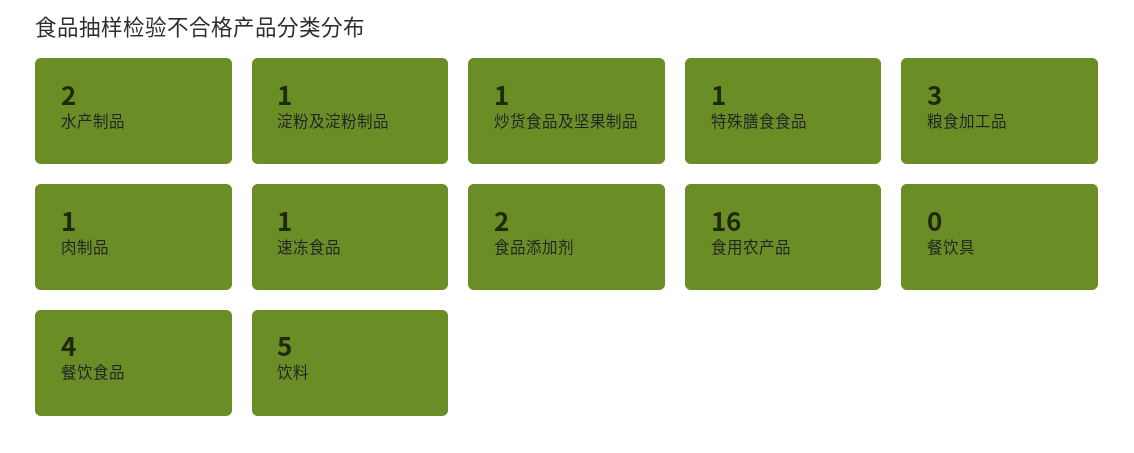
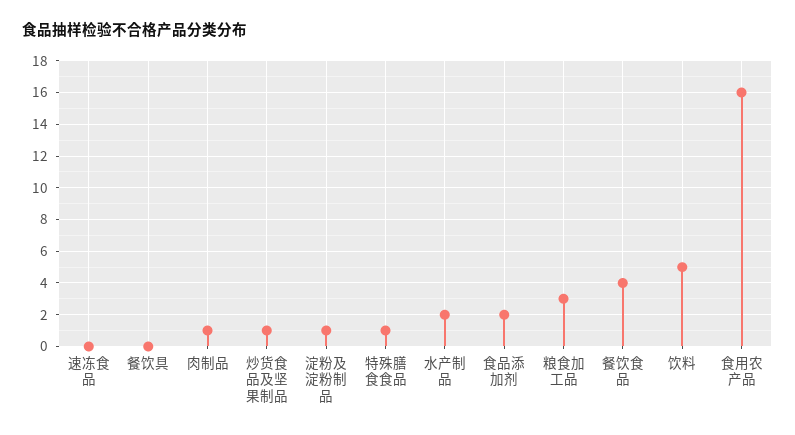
速冻食品: 1 -> 0

